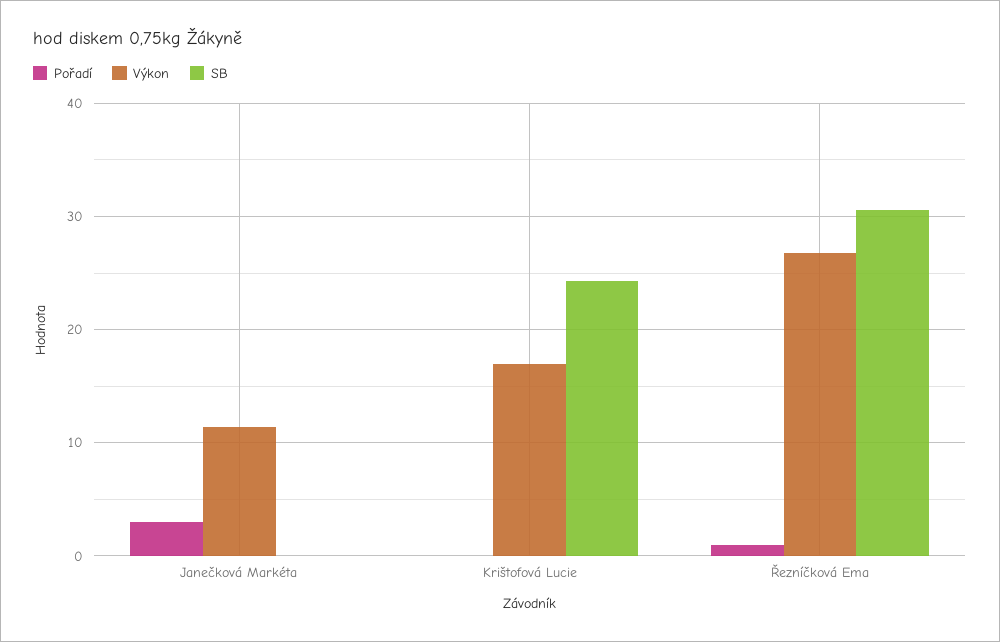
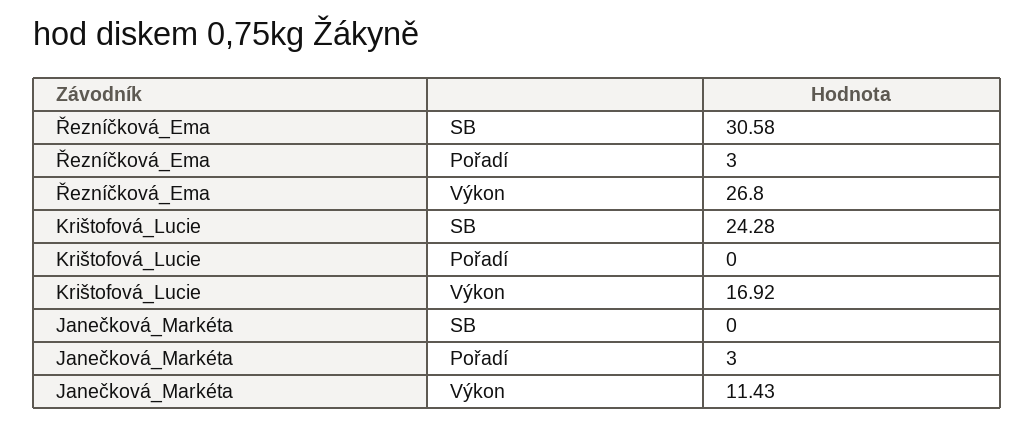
Pořadí, Řezníčková Ema: 1 -> 3

